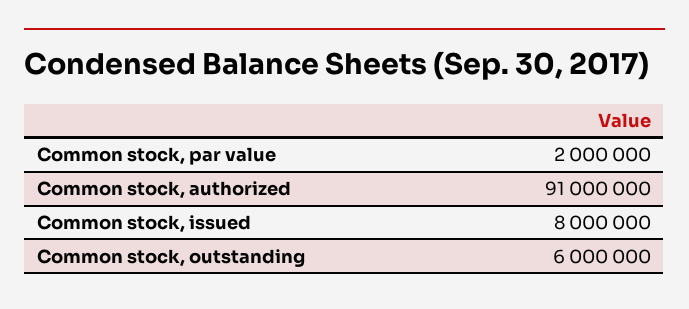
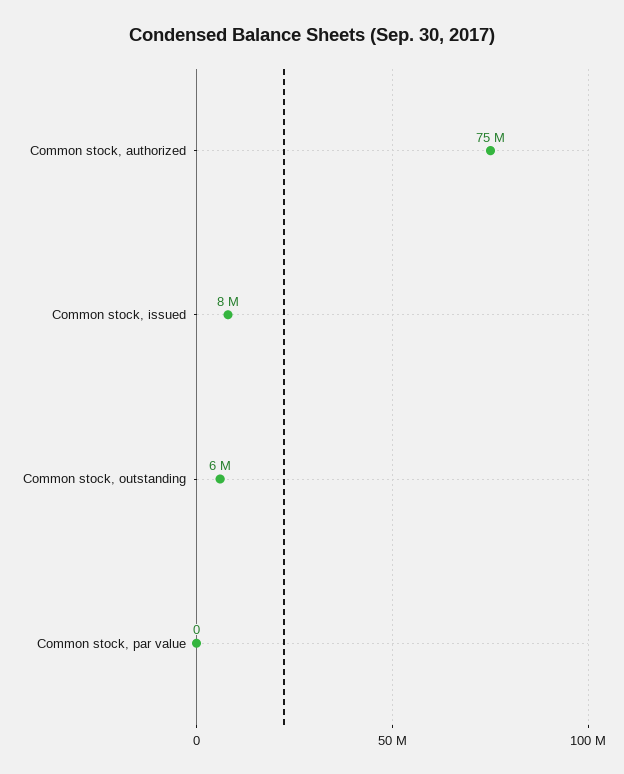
Common stock, par value: 2000000 -> 0
Common stock, authorized: 91000000 -> 75000000

